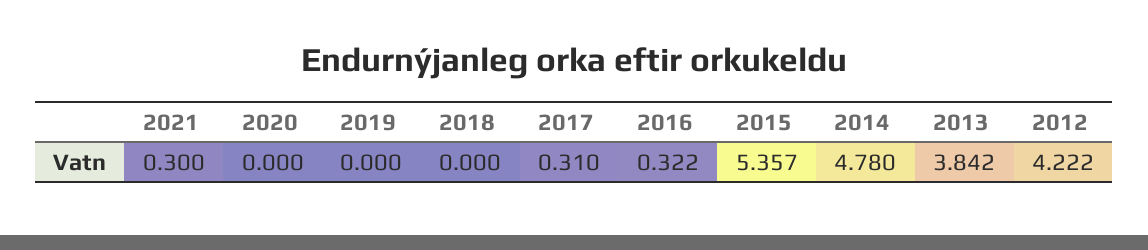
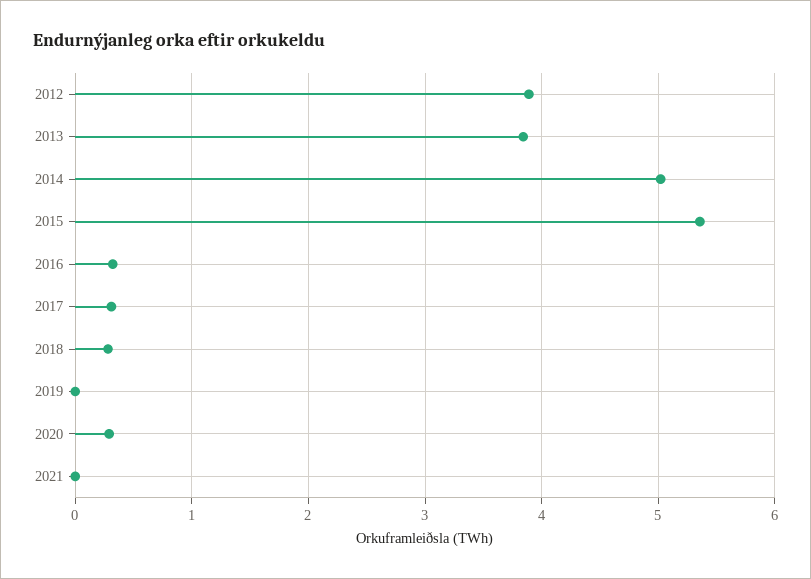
2021: 0.3 -> 0
2020: 0 -> 0.3
2018: 0 -> 0.3
2014: 4.78 -> 5
2012: 4.222 -> 3.9

